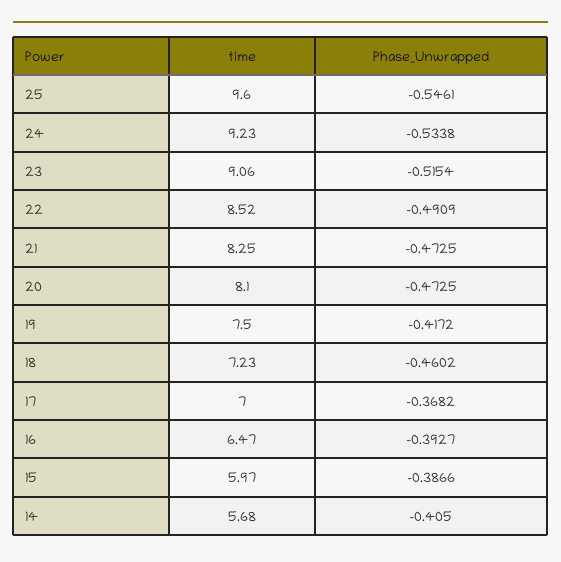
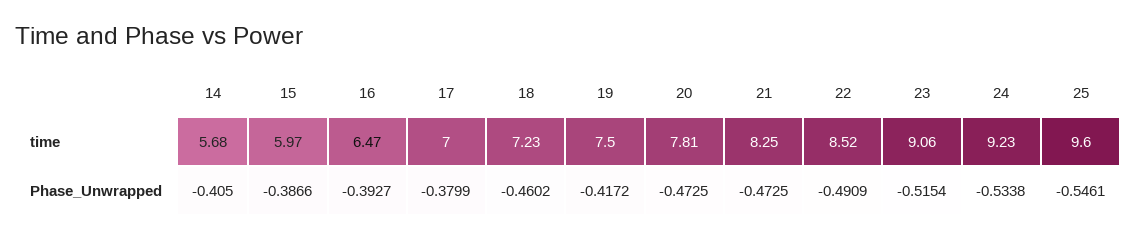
time, 20: 8.1 -> 7.81
Phase_Unwrapped, 17: -0.3682 -> -0.3799

